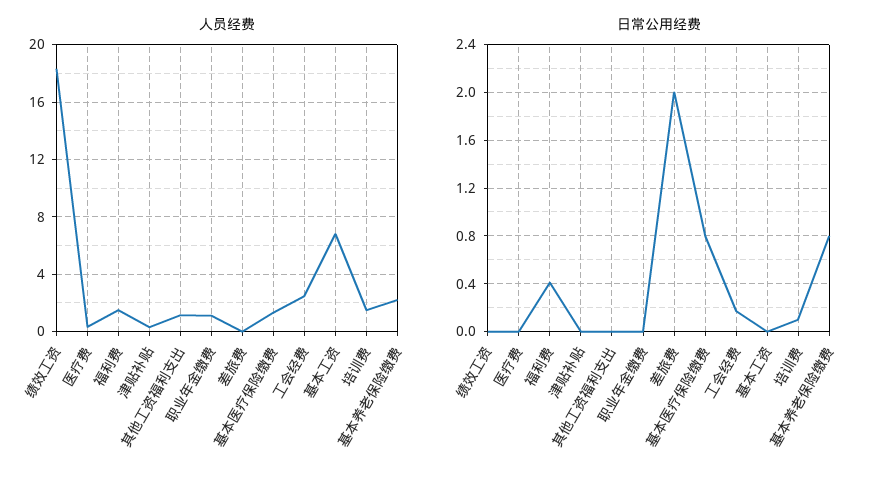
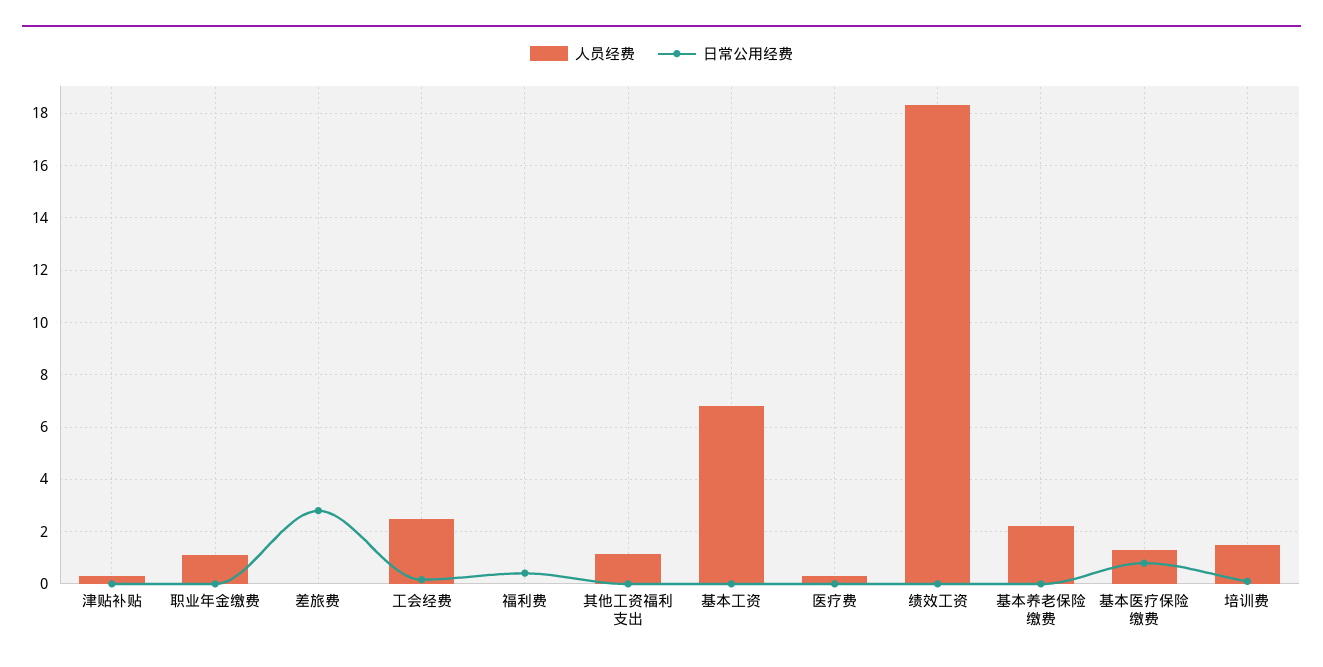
人员经费, 福利费: 1.5 -> 0
日常公用经费, 差旅费: 2 -> 2.75
日常公用经费, 基本养老保险缴费: 0.8 -> 0

